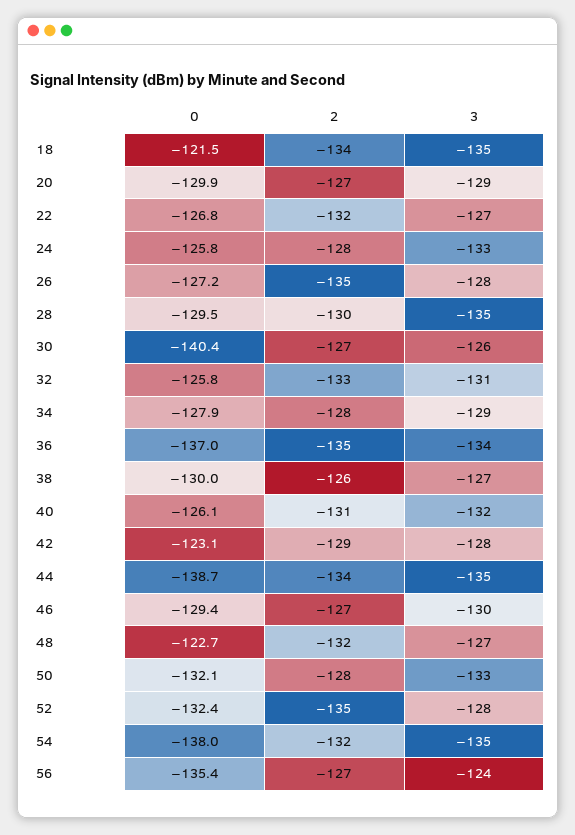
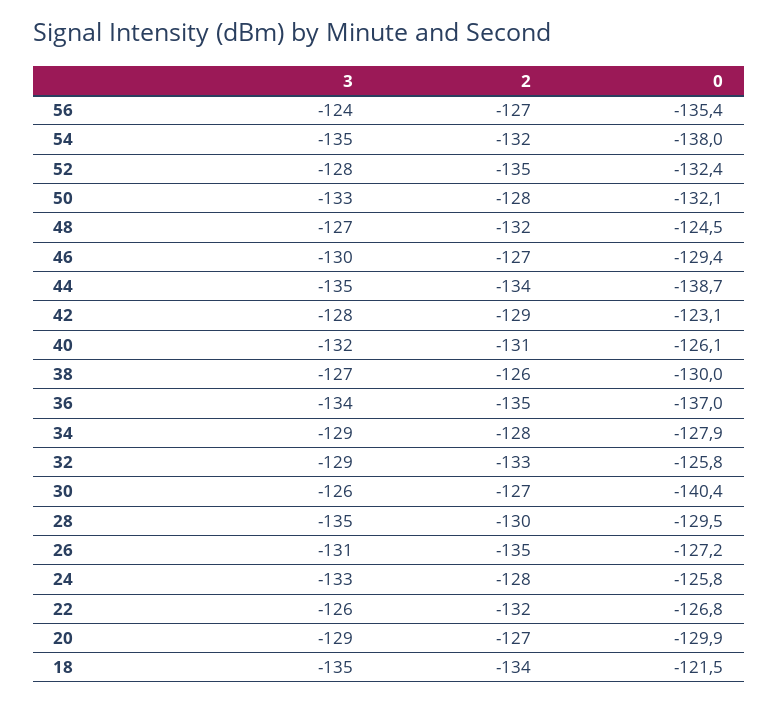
3, 22: -127 -> -126
3, 26: -128 -> -131
3, 32: -131 -> -129
0, 48: -122.7 -> -124.5

